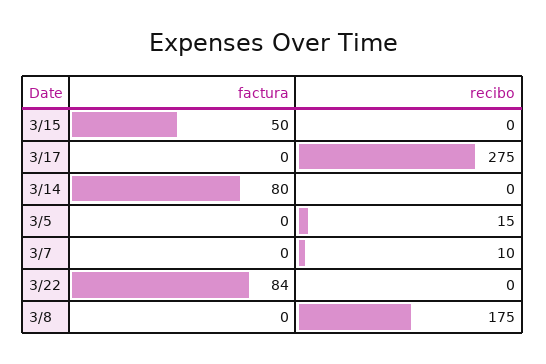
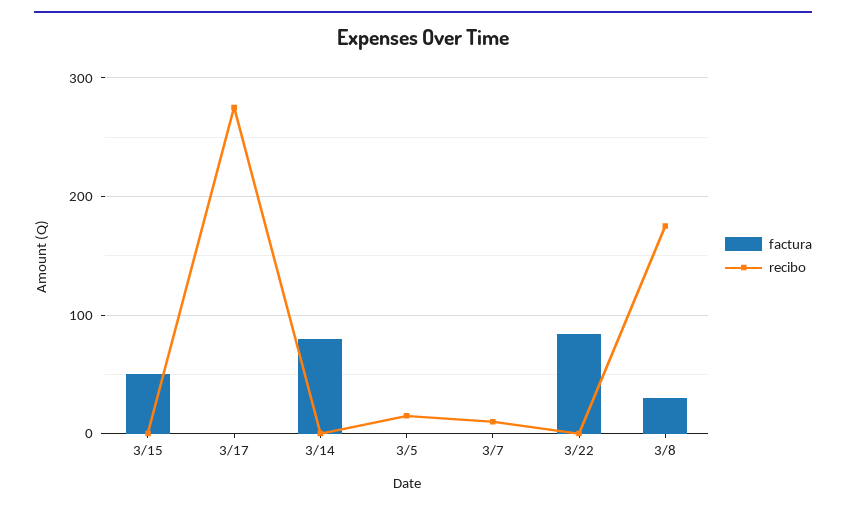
factura, 3/8: 0 -> 30

